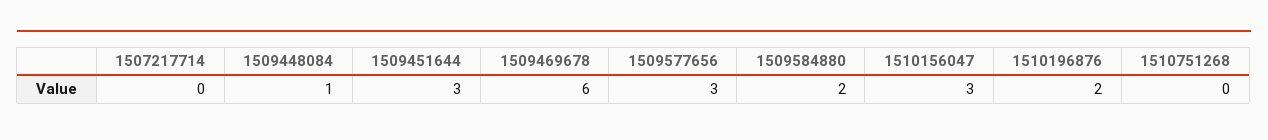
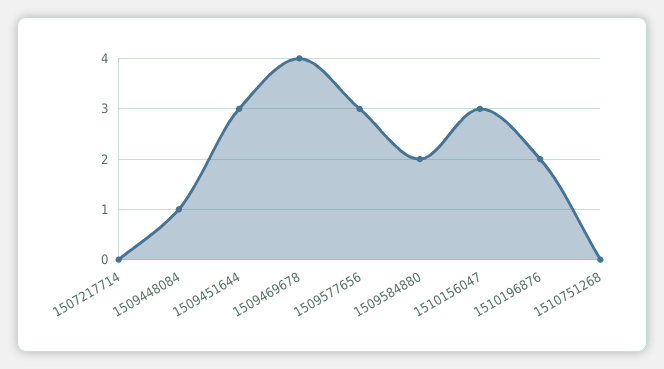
1509469678: 6 -> 4

